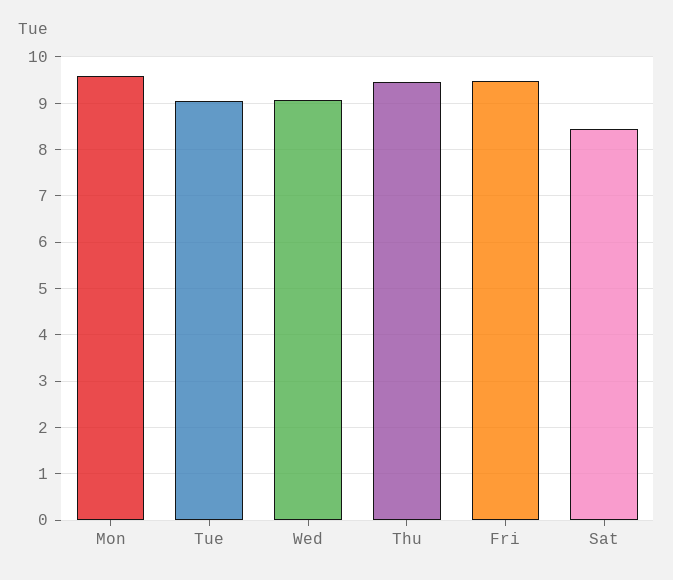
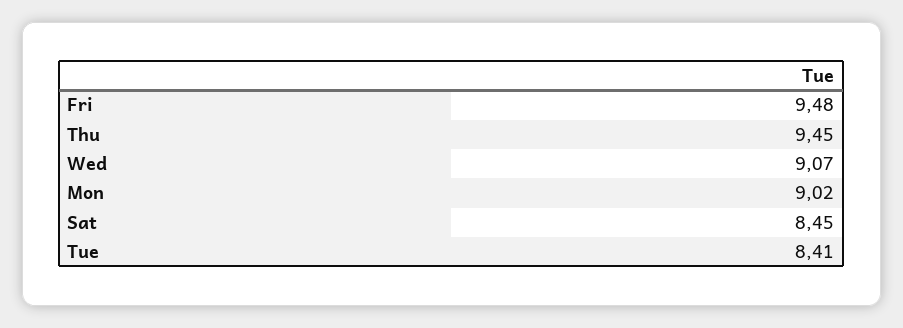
Mon: 9.6 -> 9.02
Tue: 9 -> 8.41

